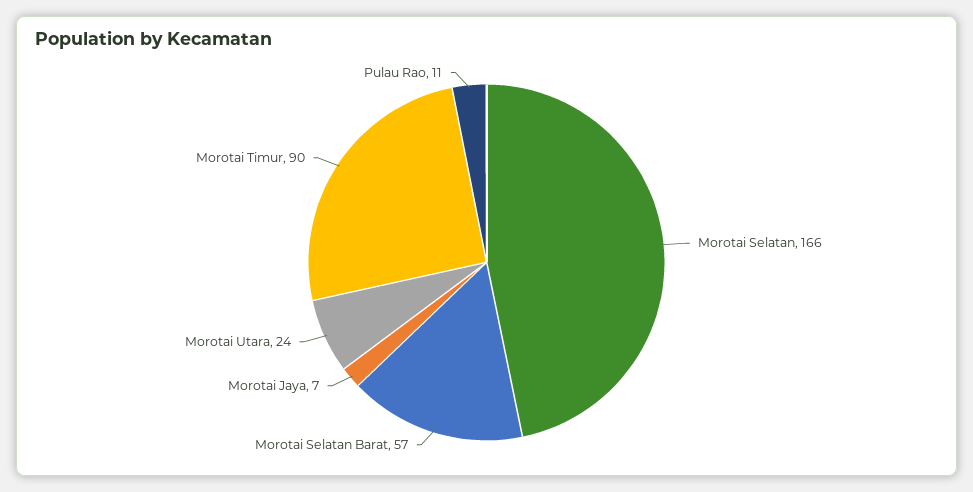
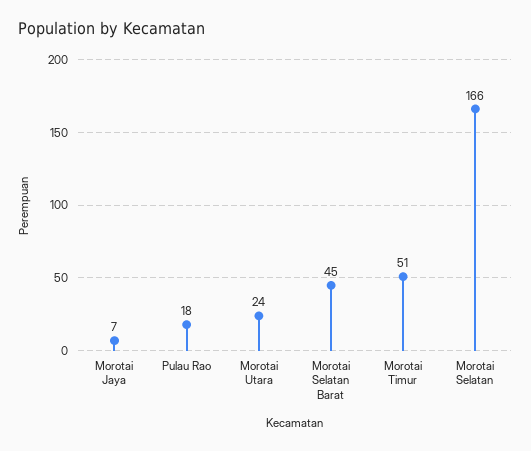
Morotai Selatan Barat: 57 -> 45
Morotai Timur: 90 -> 51
Pulau Rao: 11 -> 18

